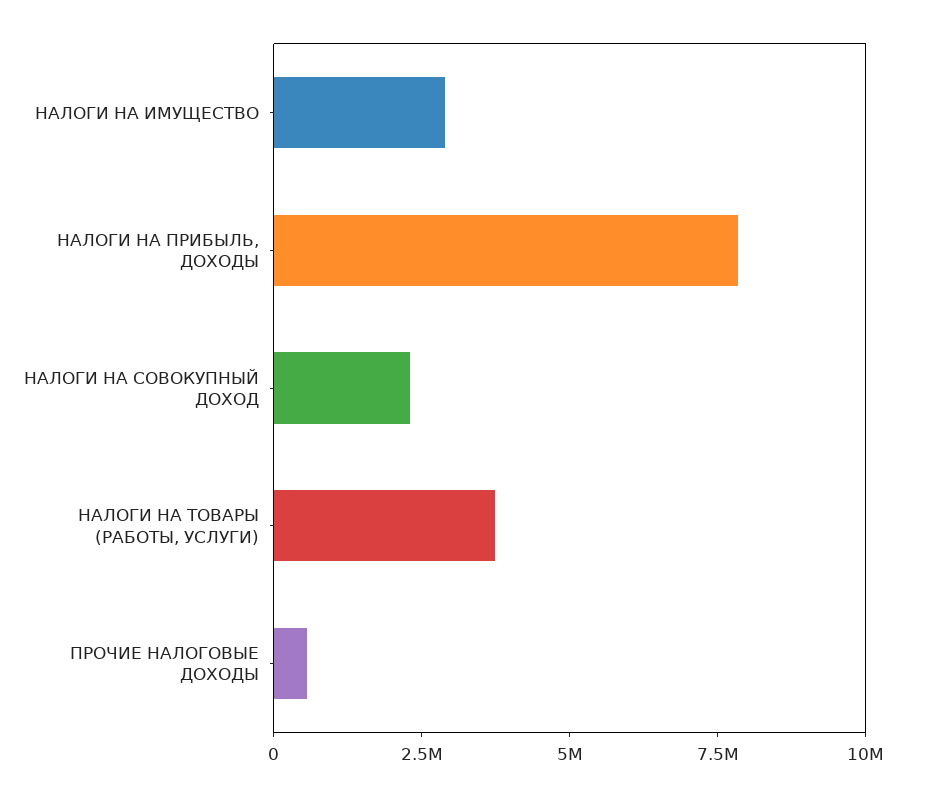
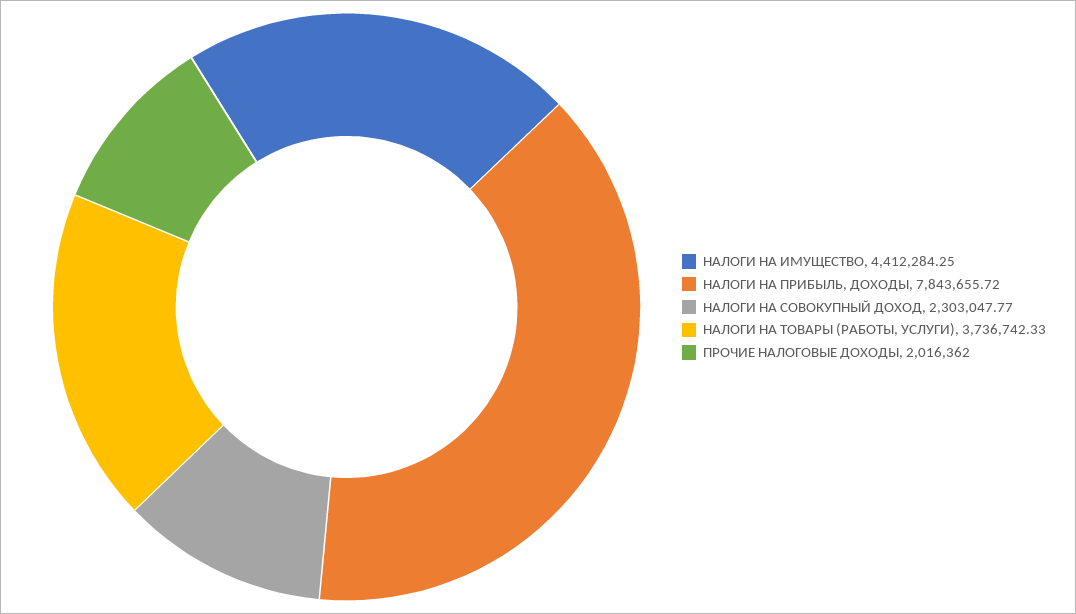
НАЛОГИ НА ИМУЩЕСТВО: 3000000 -> 4412284.25
ПРОЧИЕ НАЛОГОВЫЕ ДОХОДЫ: 500000 -> 2016362

